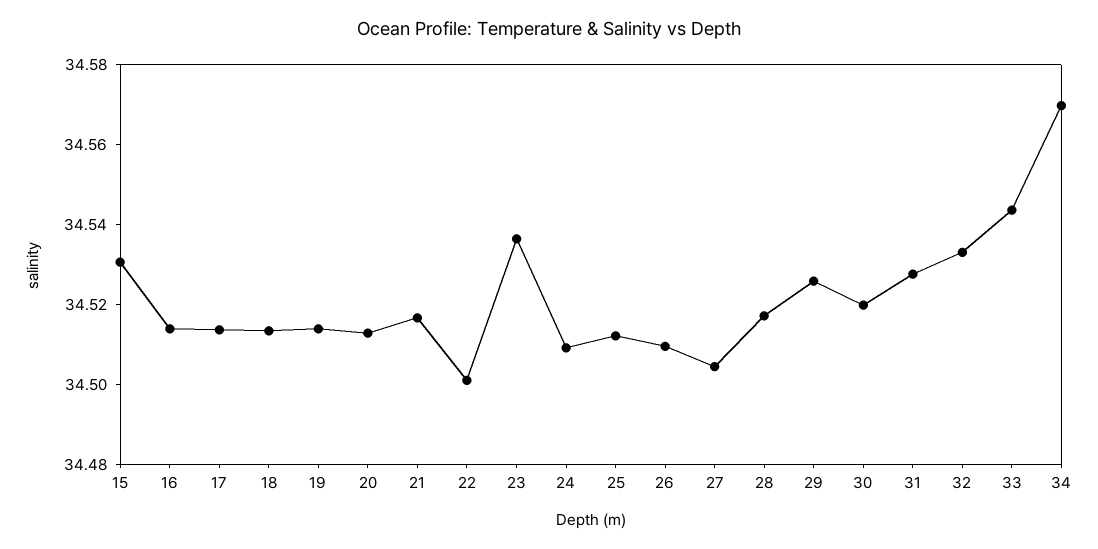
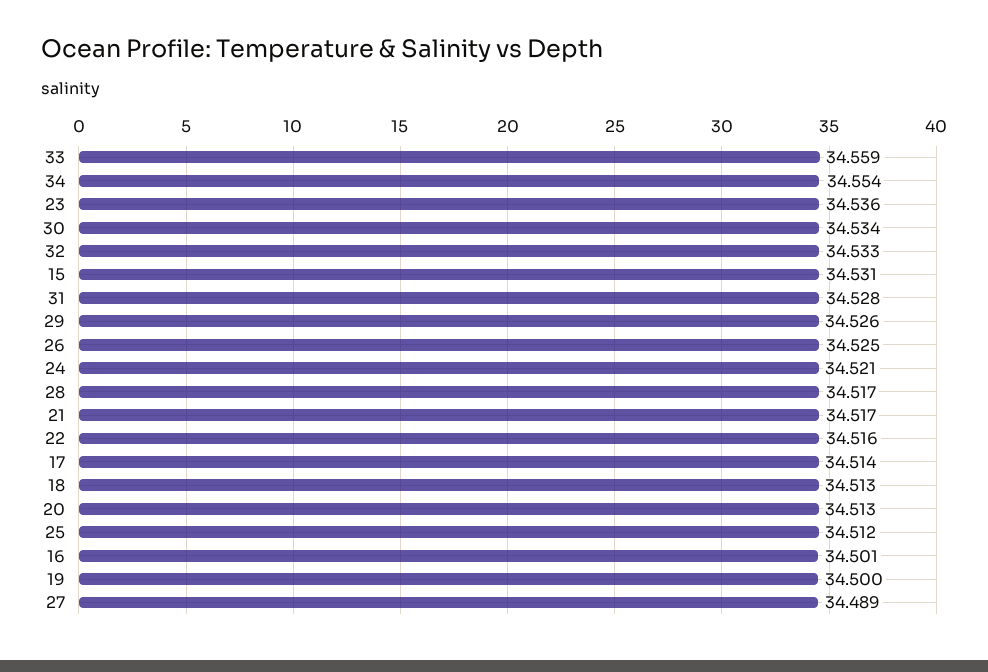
16: 34.515 -> 34.501
19: 34.515 -> 34.5
22: 34.5 -> 34.516
24: 34.51 -> 34.521
26: 34.51 -> 34.525
27: 34.505 -> 34.489
30: 34.52 -> 34.534
33: 34.545 -> 34.559
34: 34.57 -> 34.554

